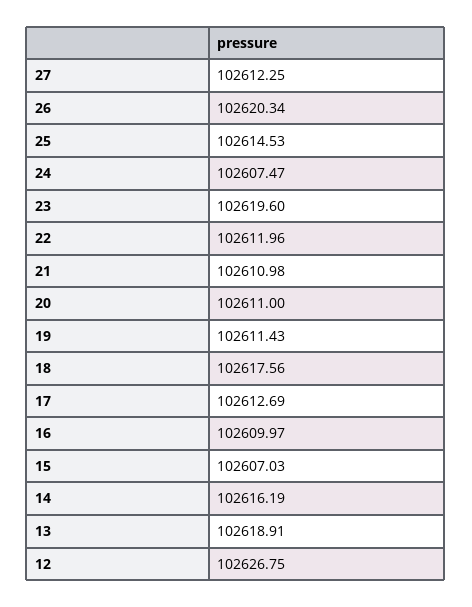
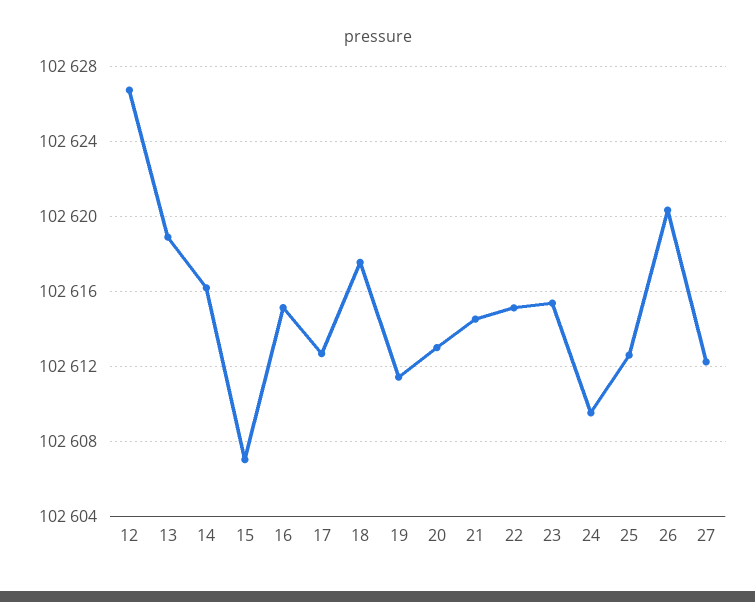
25: 102614.53 -> 102612.5
24: 102607.47 -> 102609.5
23: 102619.6 -> 102615.5
22: 102611.96 -> 102615
21: 102610.98 -> 102614.5
20: 102611 -> 102613
16: 102609.97 -> 102615

